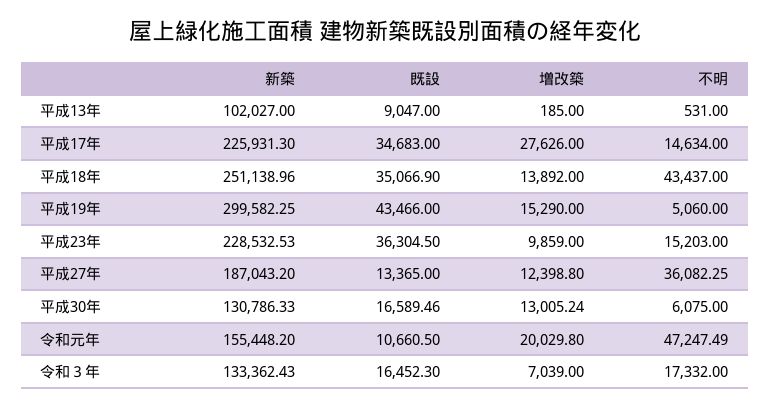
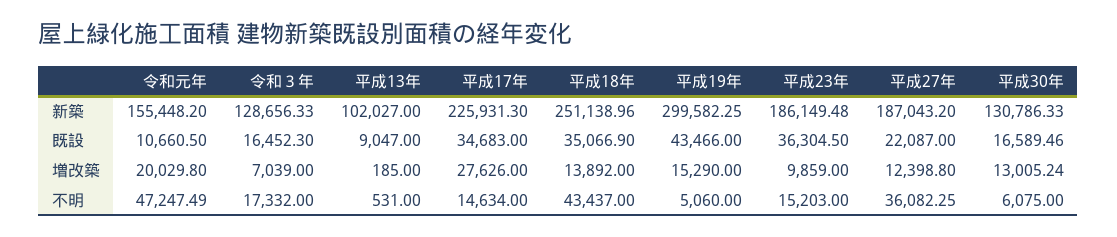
新築, 平成23年: 228532.53 -> 186149.48
既設, 平成27年: 13365 -> 22087
新築, 令和３年: 133362.43 -> 128656.33

